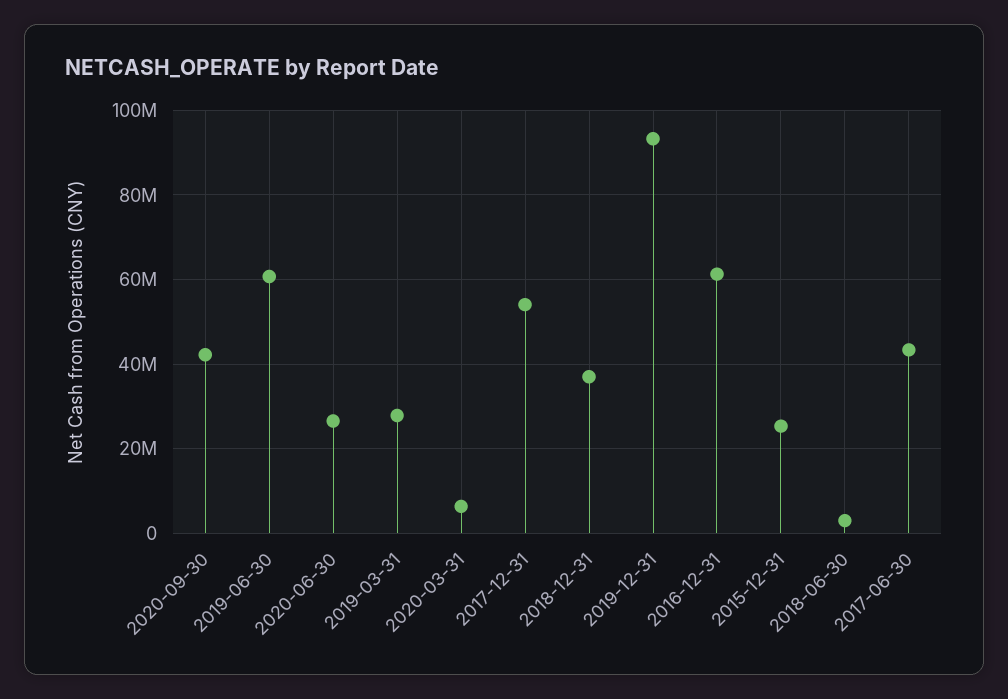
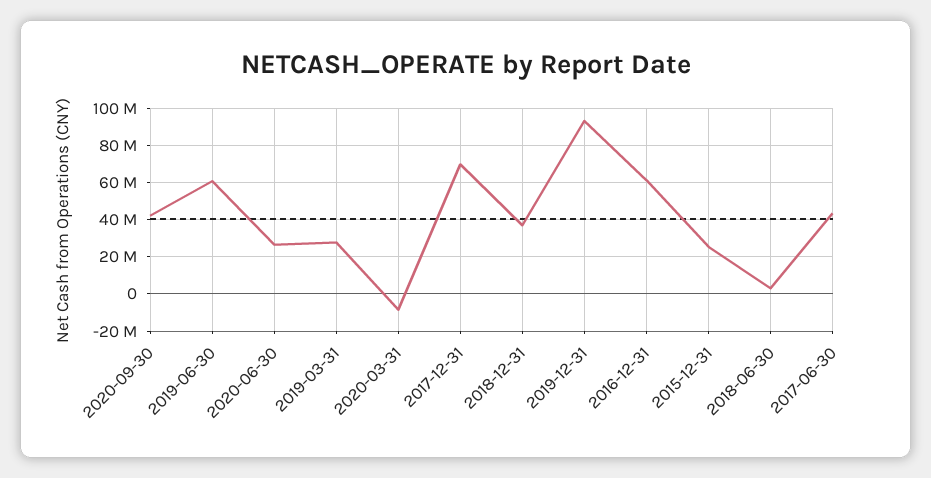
2020-03-31: 6000000 -> -10000000
2017-12-31: 54000000 -> 70000000

